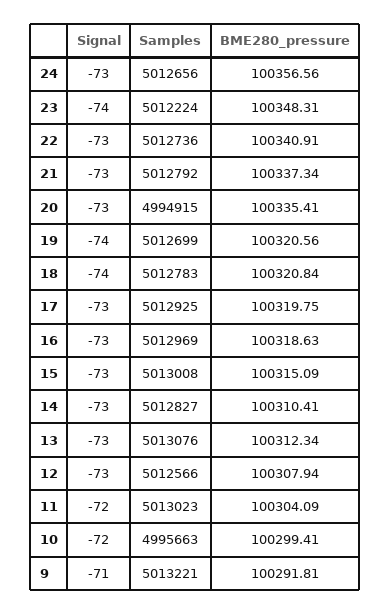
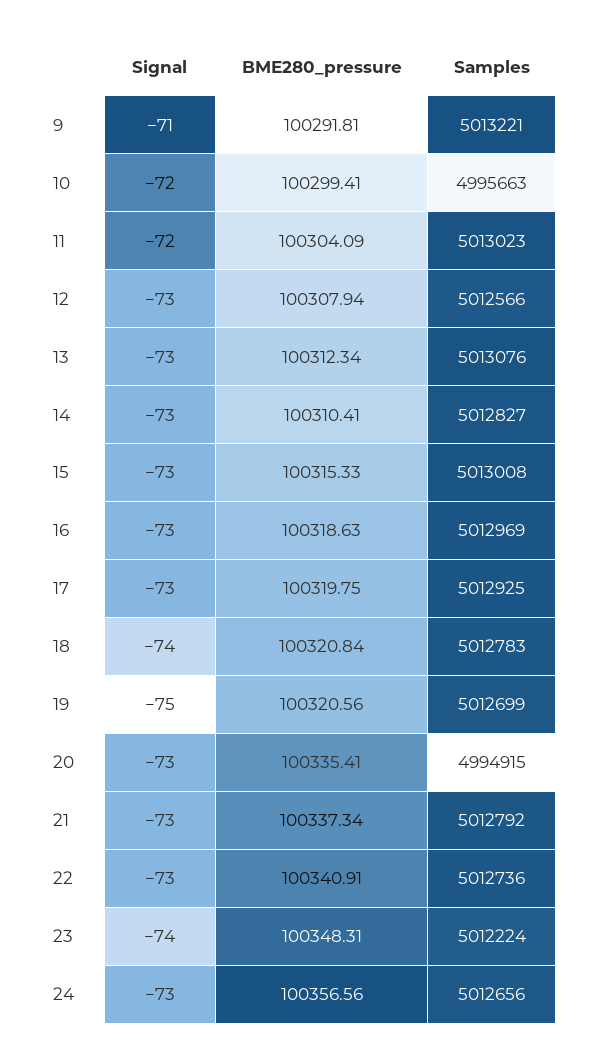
Signal, 19: -74 -> -75
BME280_pressure, 15: 100315.09 -> 100315.33

